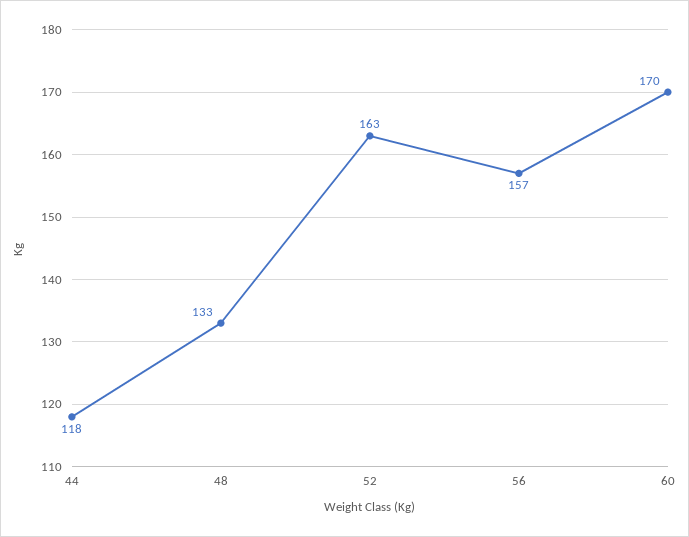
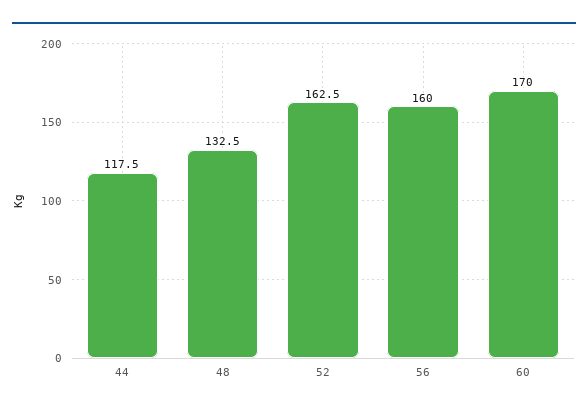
56: 157 -> 160

